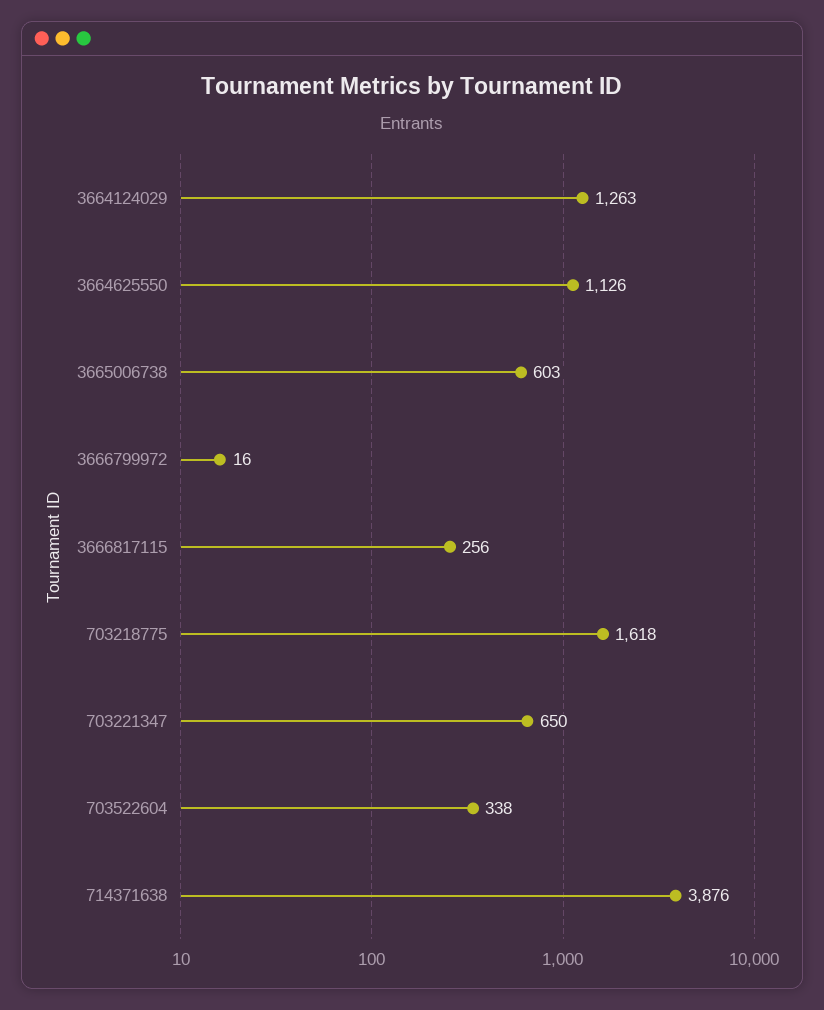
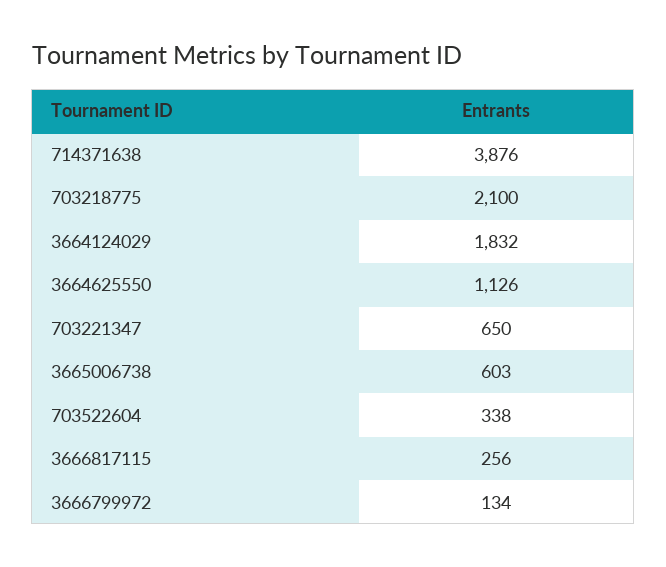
3664124029: 1263 -> 1832
3666799972: 16 -> 134
703218775: 1618 -> 2100

